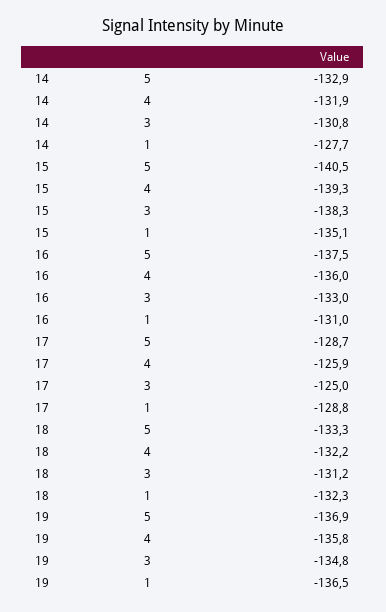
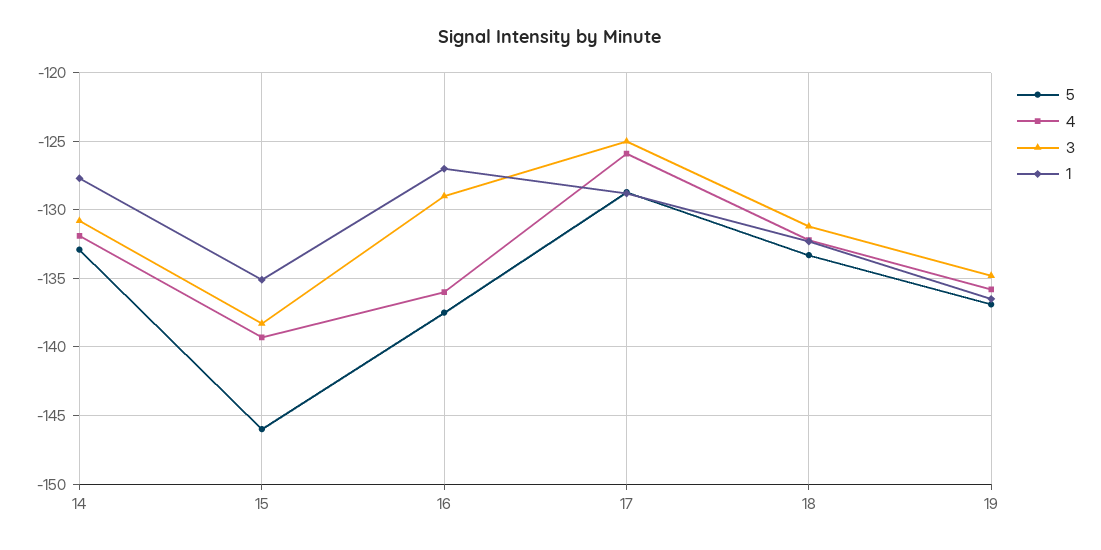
5, 15: -140.5 -> -146
3, 16: -133 -> -129
1, 16: -131 -> -127

